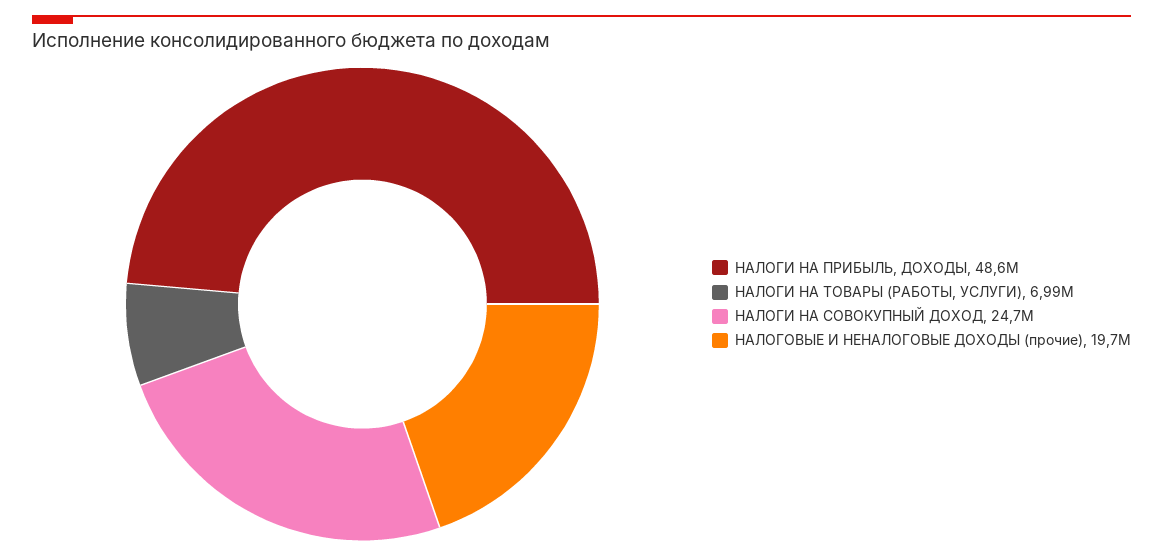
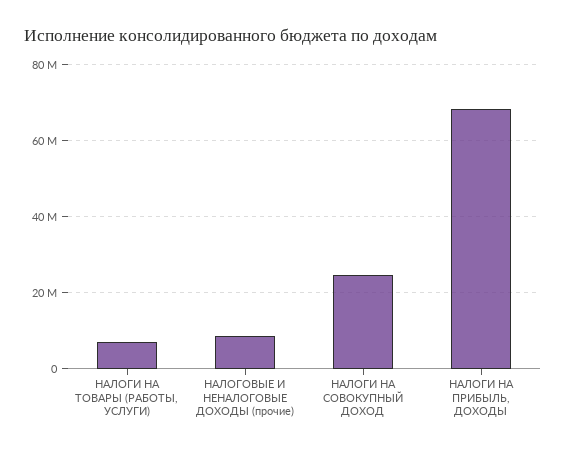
НАЛОГИ НА ПРИБЫЛЬ, ДОХОДЫ: 48600000 -> 68000000
НАЛОГОВЫЕ И НЕНАЛОГОВЫЕ ДОХОДЫ (прочие): 19700000 -> 8000000

